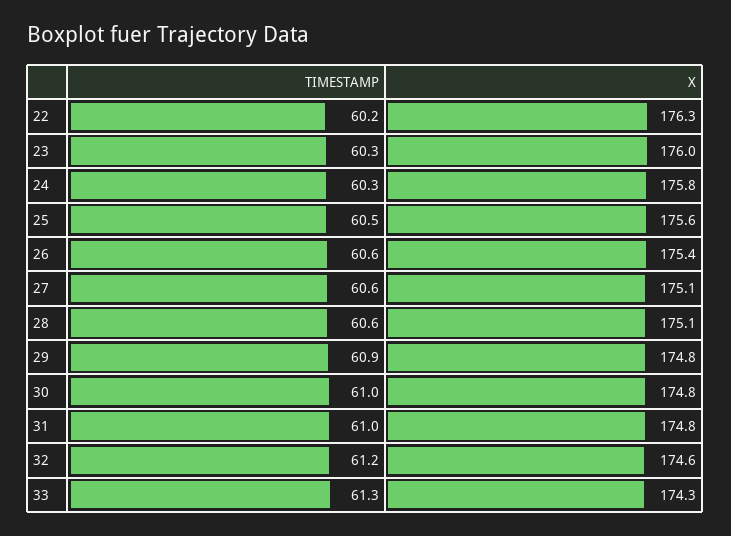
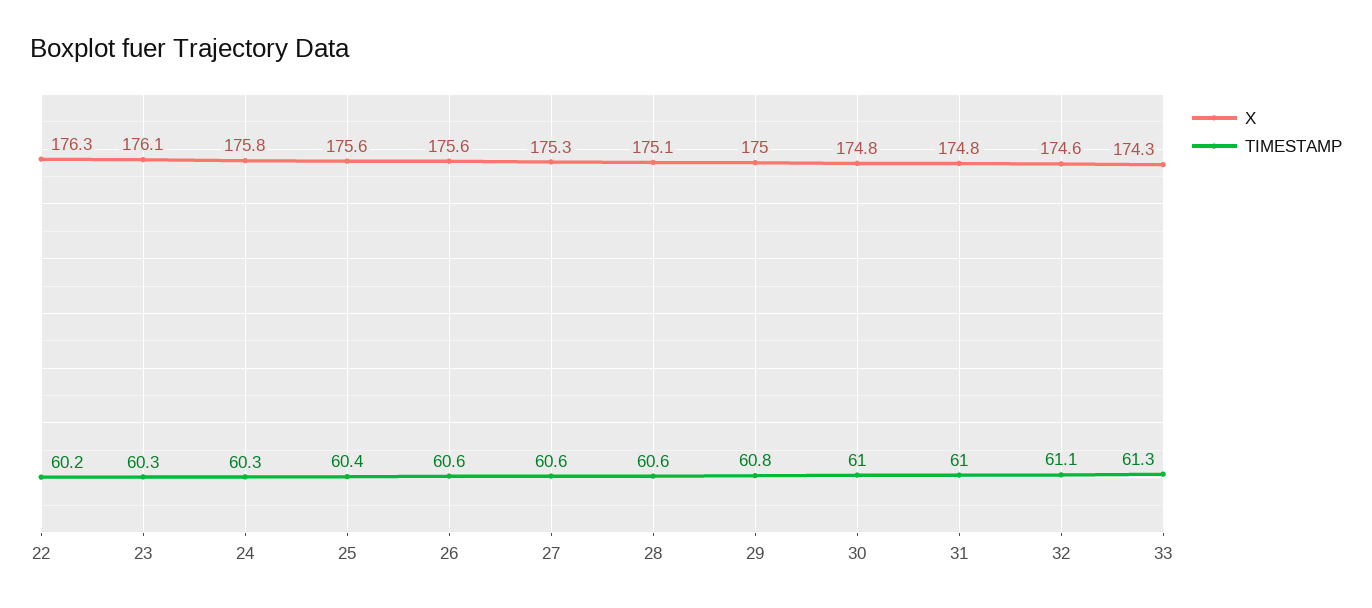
X, 23: 176 -> 176.1
TIMESTAMP, 25: 60.5 -> 60.4
X, 26: 175.4 -> 175.6
X, 27: 175.1 -> 175.3
TIMESTAMP, 29: 60.9 -> 60.8
X, 29: 174.8 -> 175
TIMESTAMP, 32: 61.2 -> 61.1

